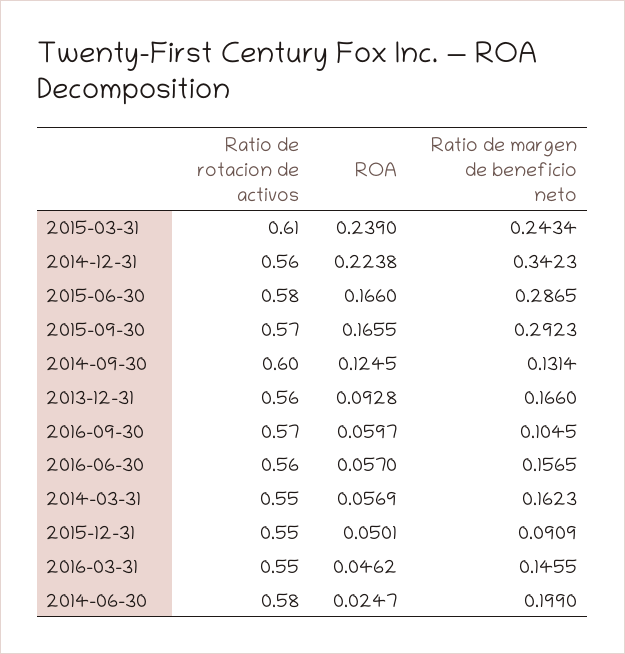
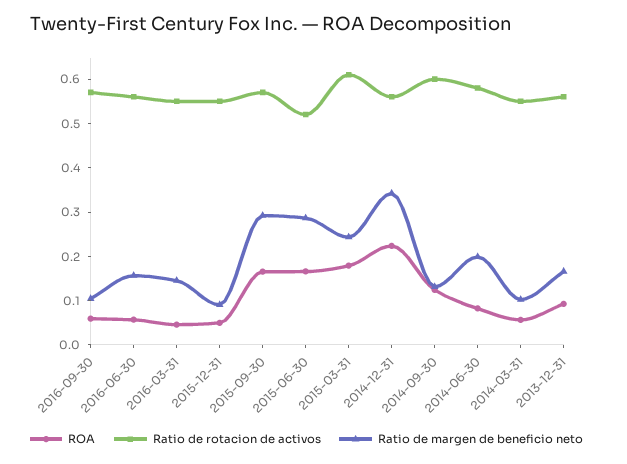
ROA, 2015-03-31: 0.239 -> 0.18
Ratio de rotacion de activos, 2015-06-30: 0.58 -> 0.52
Ratio de margen de beneficio neto, 2014-03-31: 0.1623 -> 0.1
ROA, 2014-06-30: 0.0247 -> 0.08

